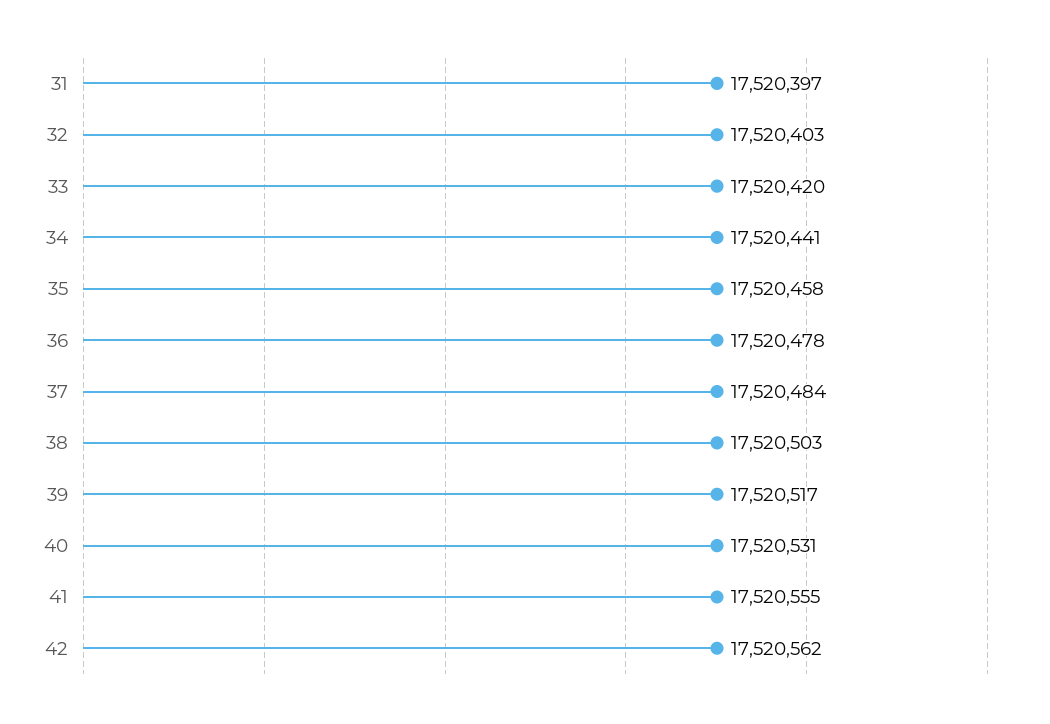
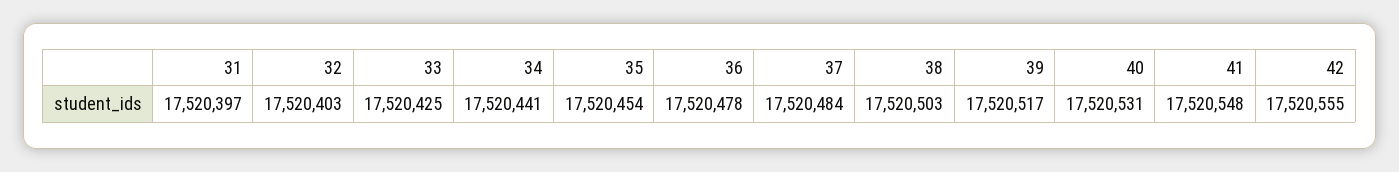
33: 17520420 -> 17520425
35: 17520458 -> 17520454
41: 17520555 -> 17520548
42: 17520562 -> 17520555

